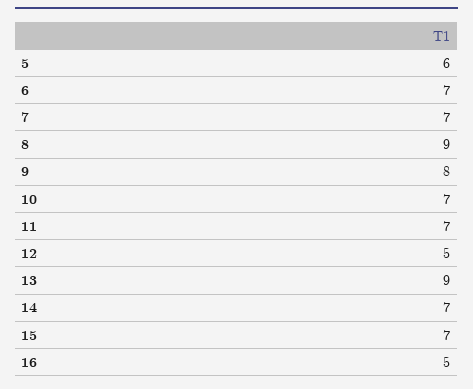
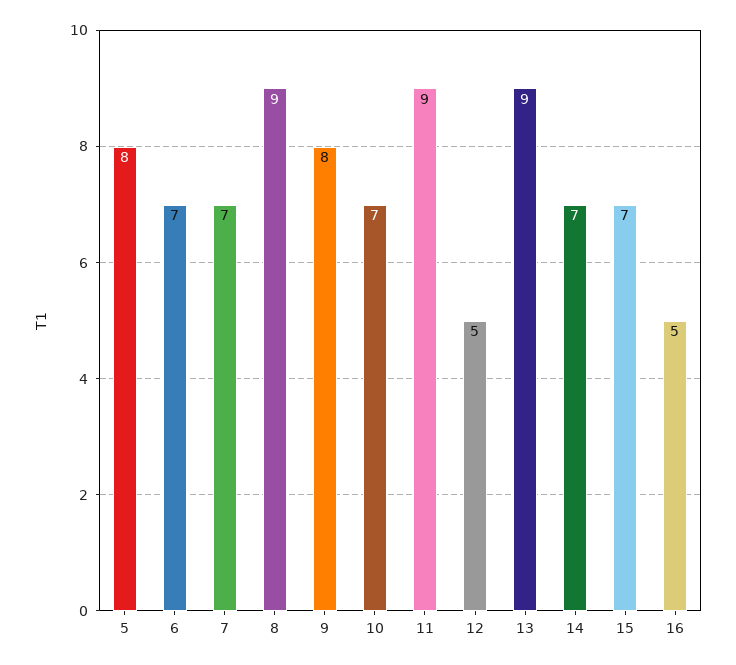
5: 6 -> 8
11: 7 -> 9

